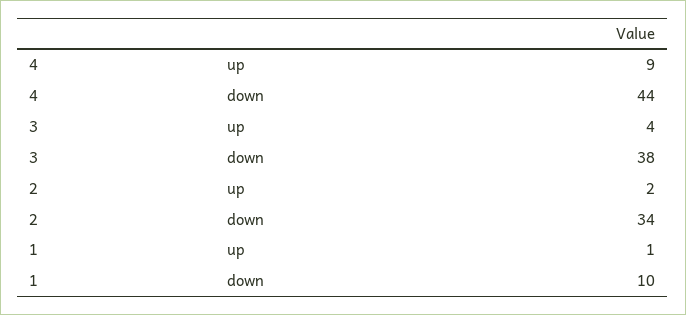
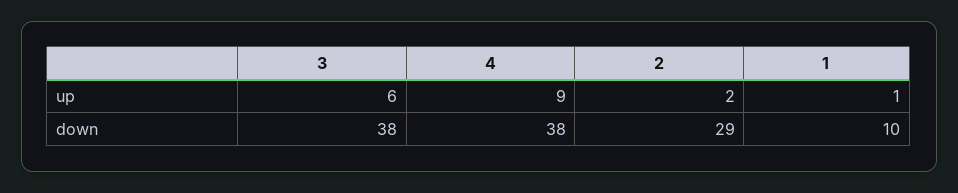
4, down: 44 -> 38
3, up: 4 -> 6
2, down: 34 -> 29

